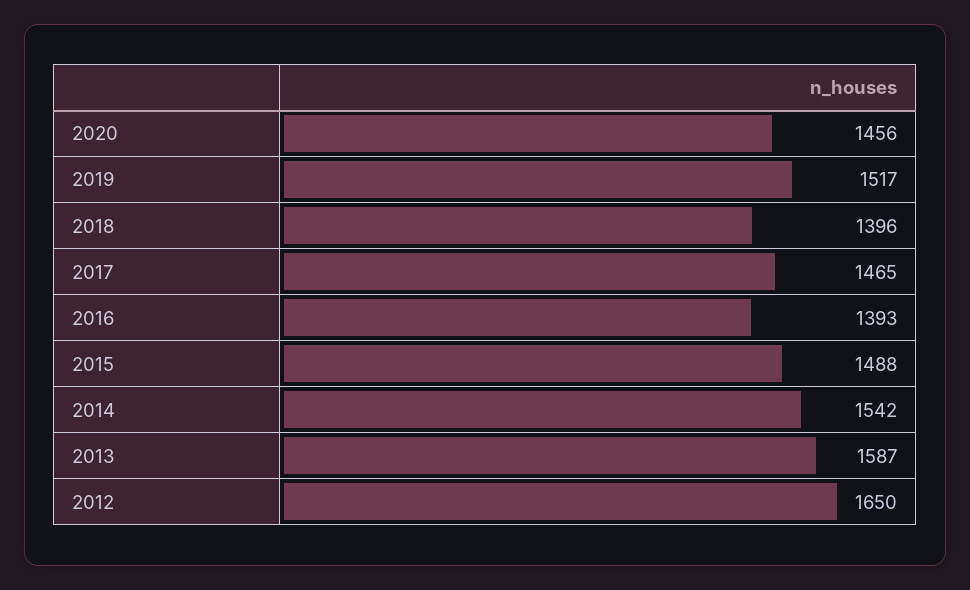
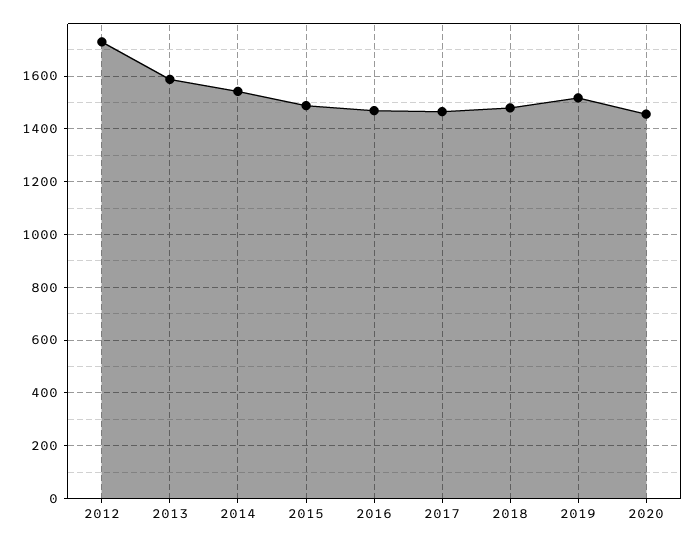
2018: 1396 -> 1475
2016: 1393 -> 1475
2012: 1650 -> 1725

